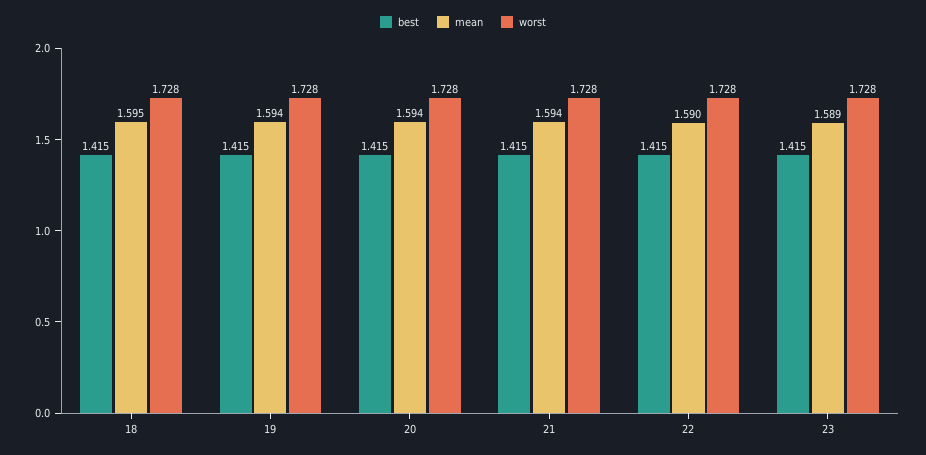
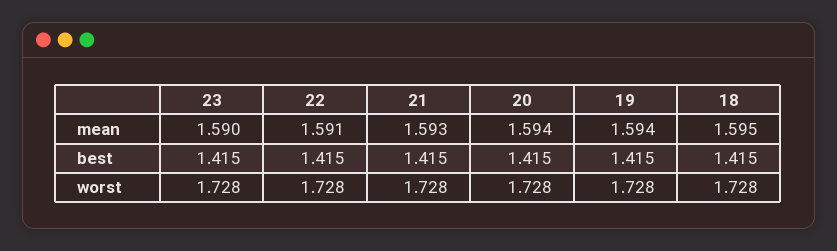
mean, 21: 1.594 -> 1.593
mean, 22: 1.59 -> 1.591
mean, 23: 1.589 -> 1.59

